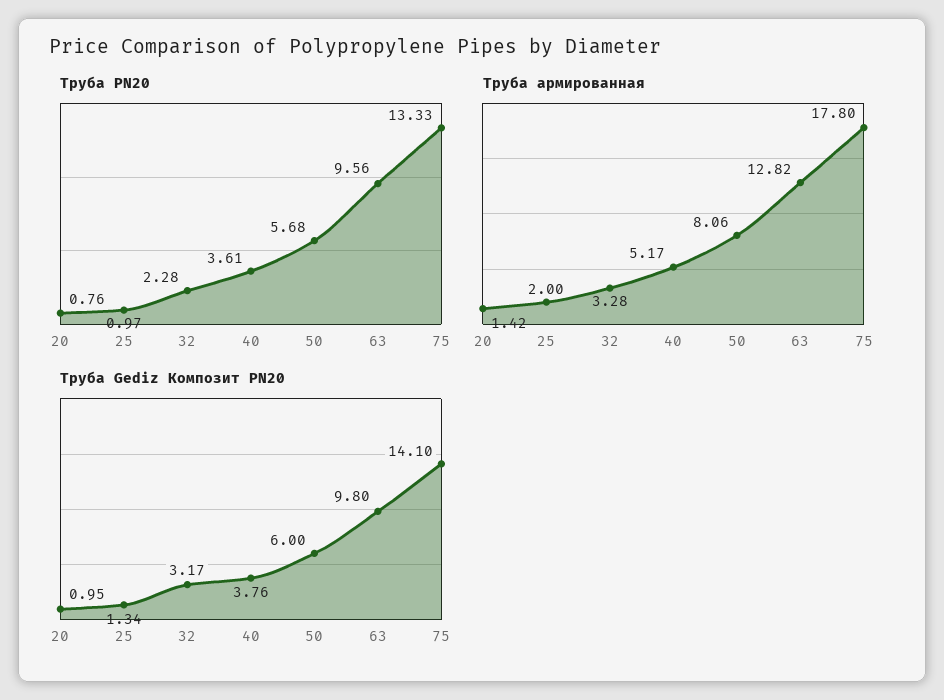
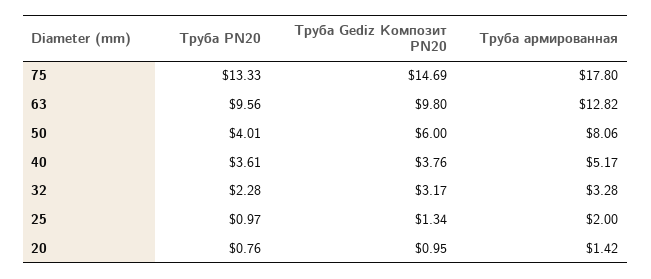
Труба PN20, 50: 5.68 -> 4.01
Труба Gediz Композит PN20, 75: 14.1 -> 14.69

